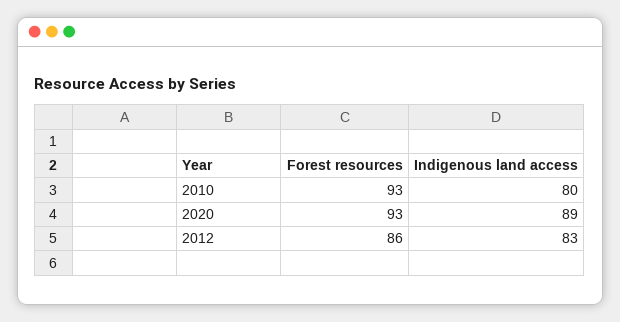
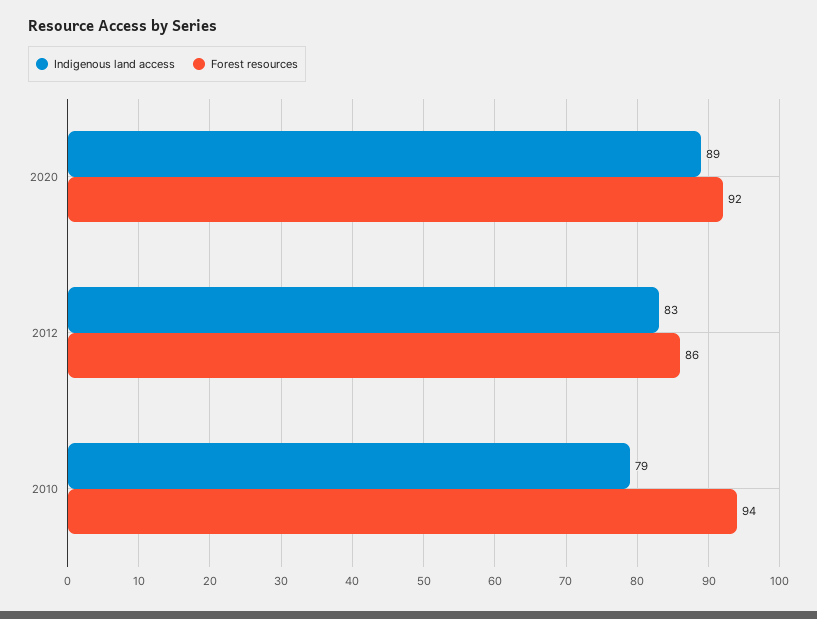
Forest resources, 2010: 93 -> 94
Indigenous land access, 2010: 80 -> 79
Forest resources, 2020: 93 -> 92

